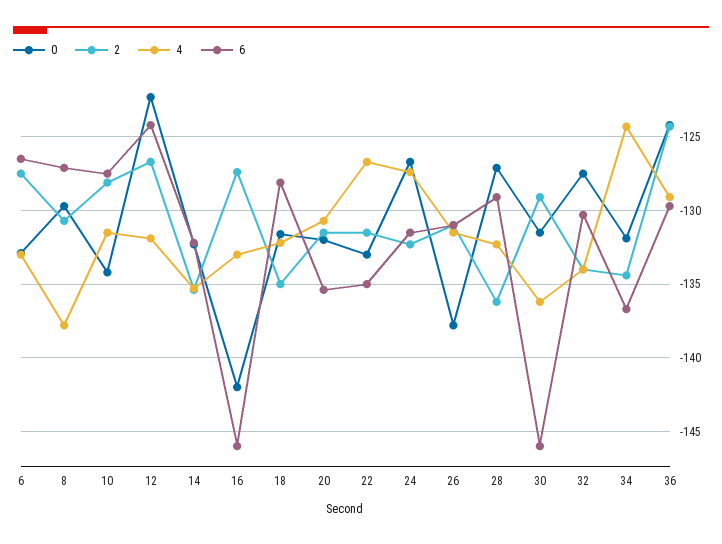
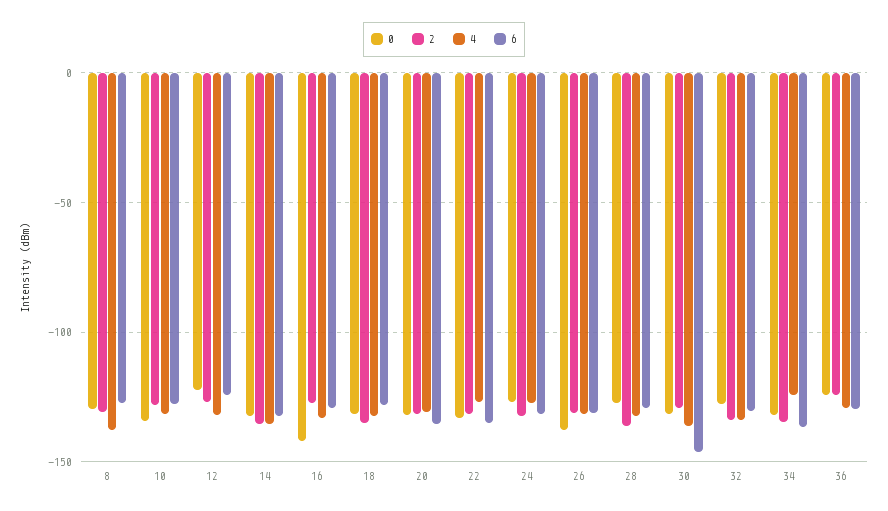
0, 6: -133 -> none
2, 6: -127.5 -> none
4, 6: -133 -> none
6, 6: -126.5 -> none
6, 16: -146 -> -130

